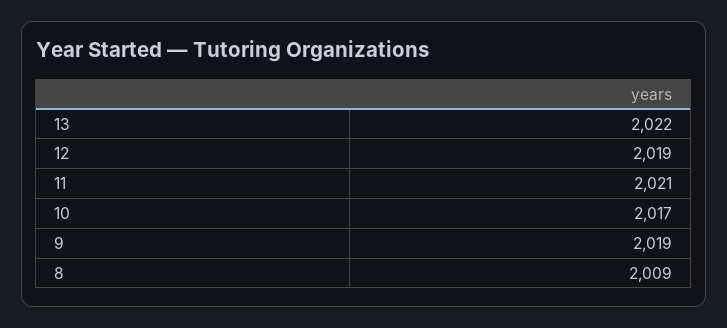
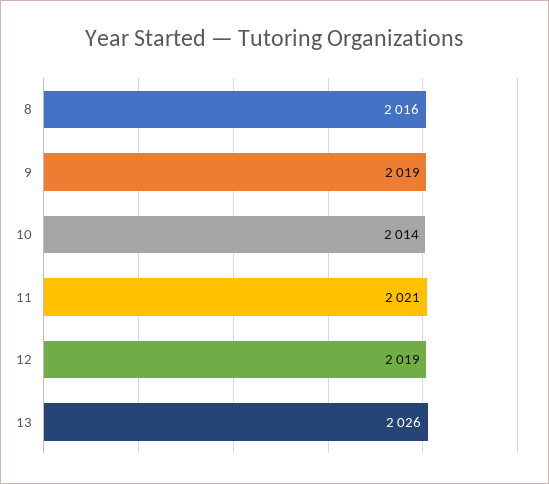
13: 2022 -> 2026
10: 2017 -> 2014
8: 2009 -> 2016

